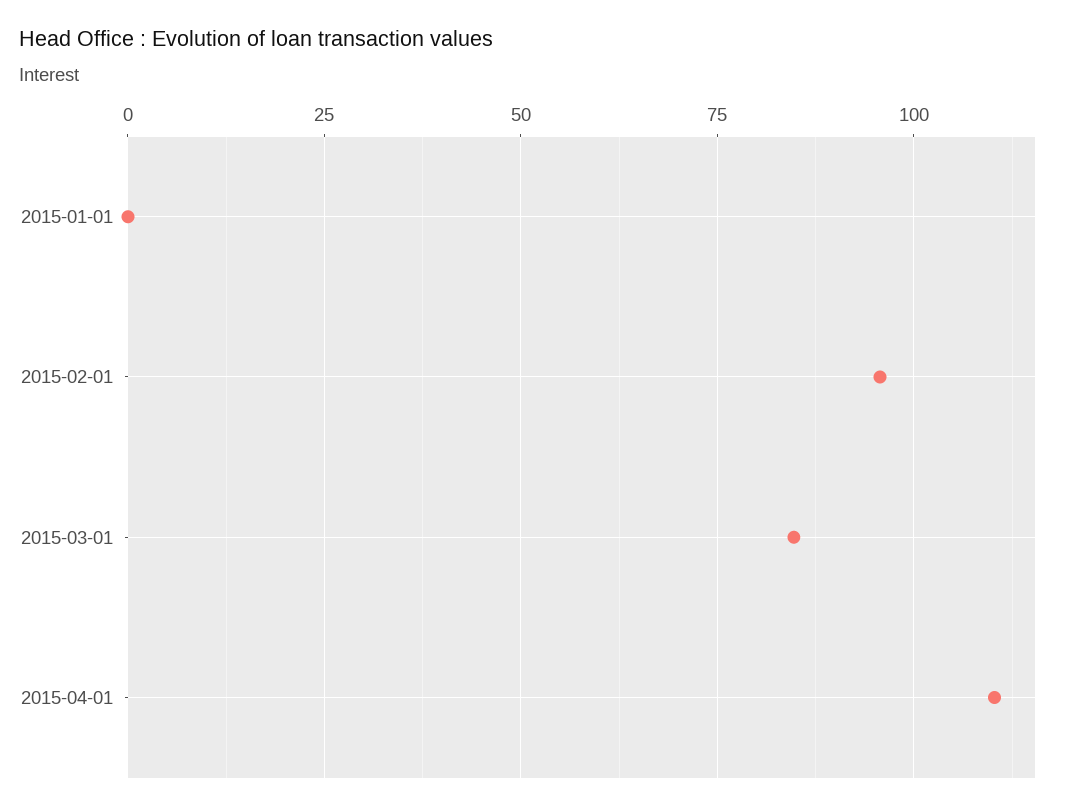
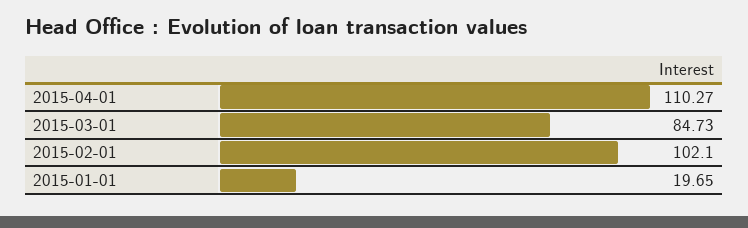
2015-01-01: 0 -> 19.65
2015-02-01: 95 -> 102.1

